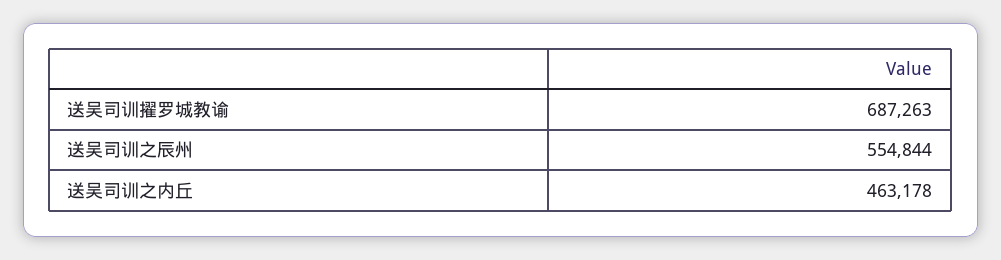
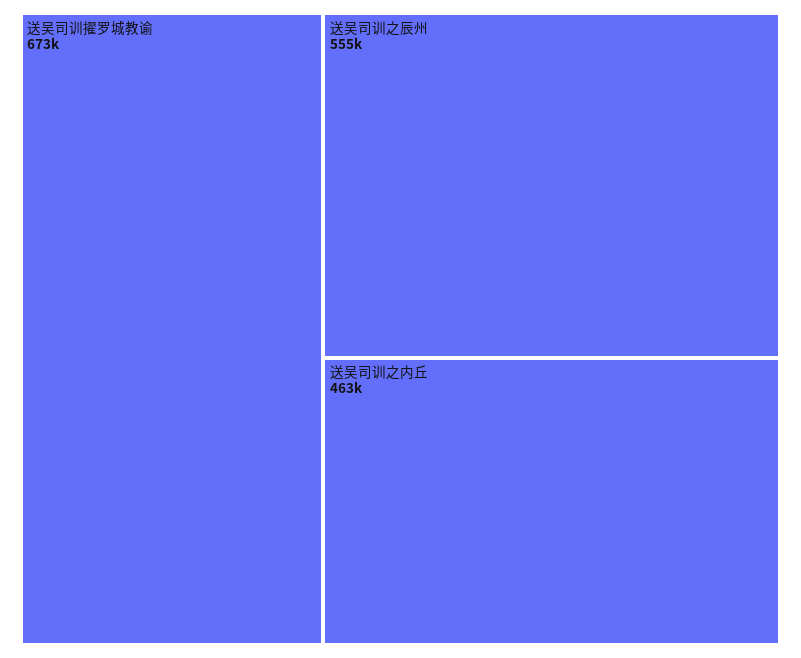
送吴司训擢罗城教谕: 687263 -> 673000

